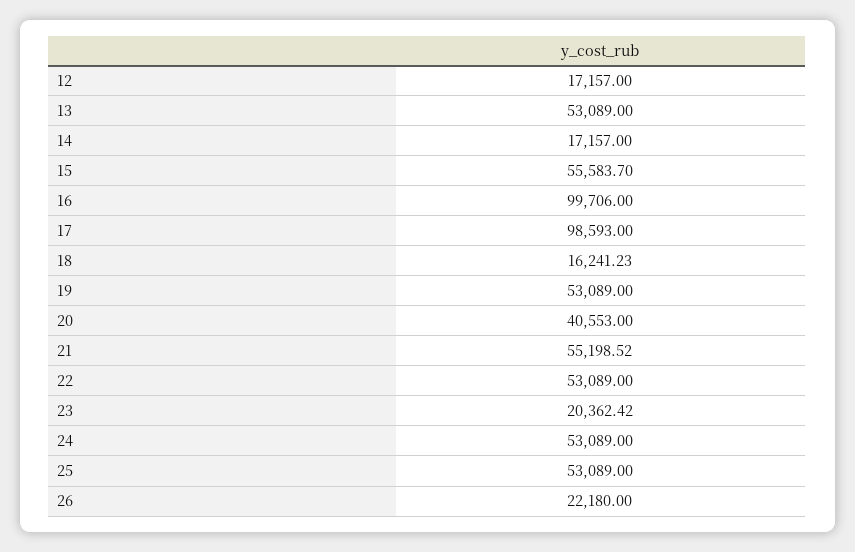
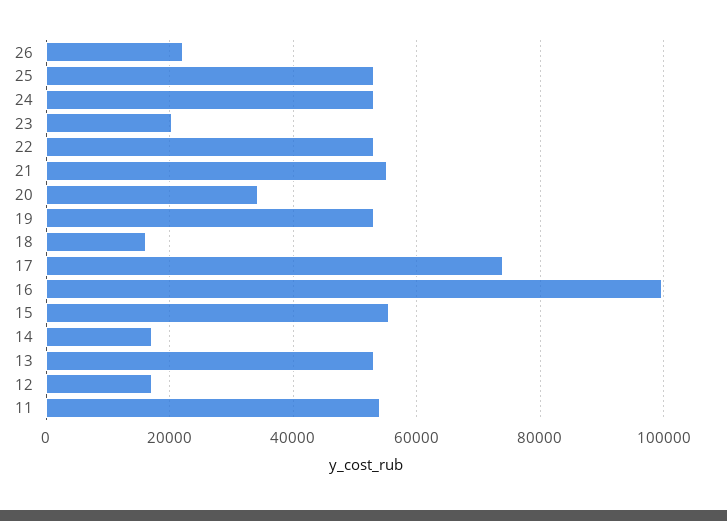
17: 98593 -> 74000
20: 40553 -> 34000
11: none -> 54000

